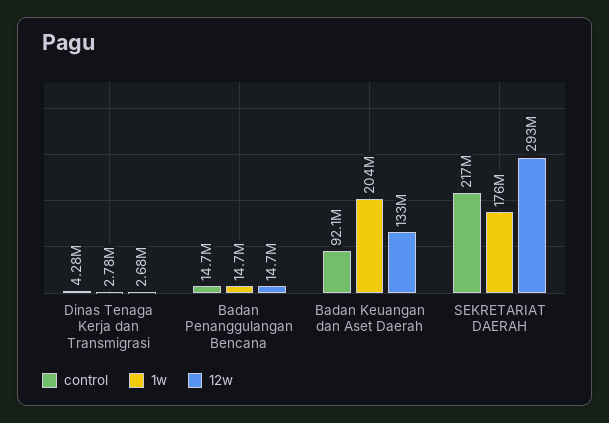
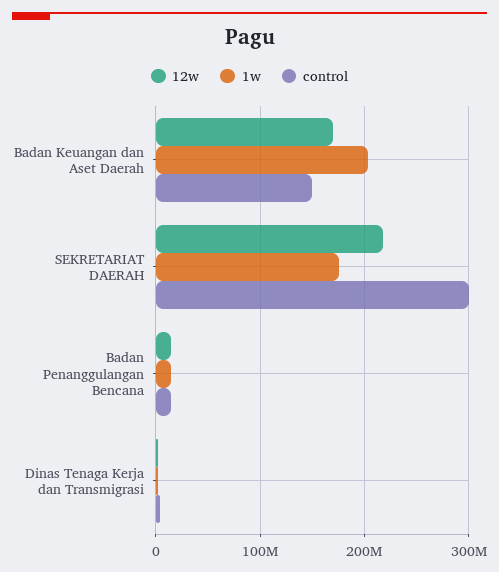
control, Badan Keuangan dan Aset Daerah: 92100000 -> 150000000
12w, Badan Keuangan dan Aset Daerah: 133000000 -> 170000000
control, SEKRETARIAT DAERAH: 217000000 -> 300000000
12w, SEKRETARIAT DAERAH: 293000000 -> 220000000

